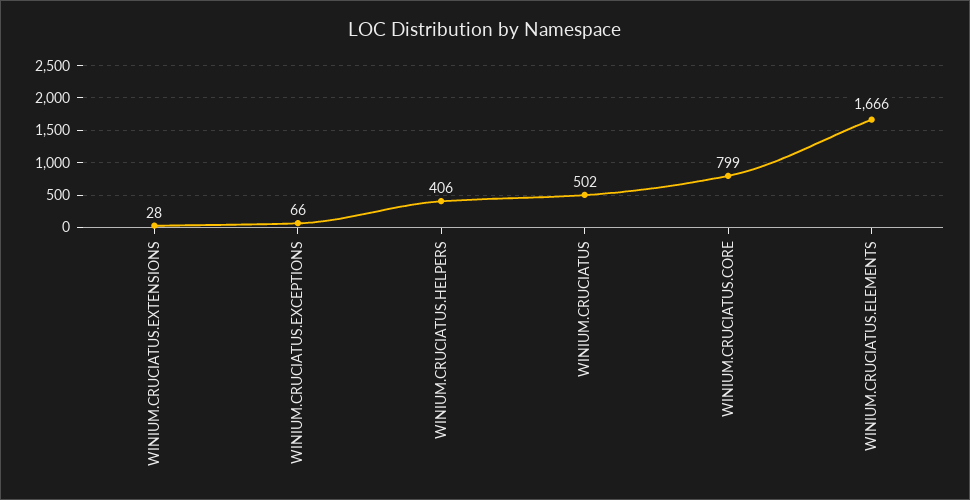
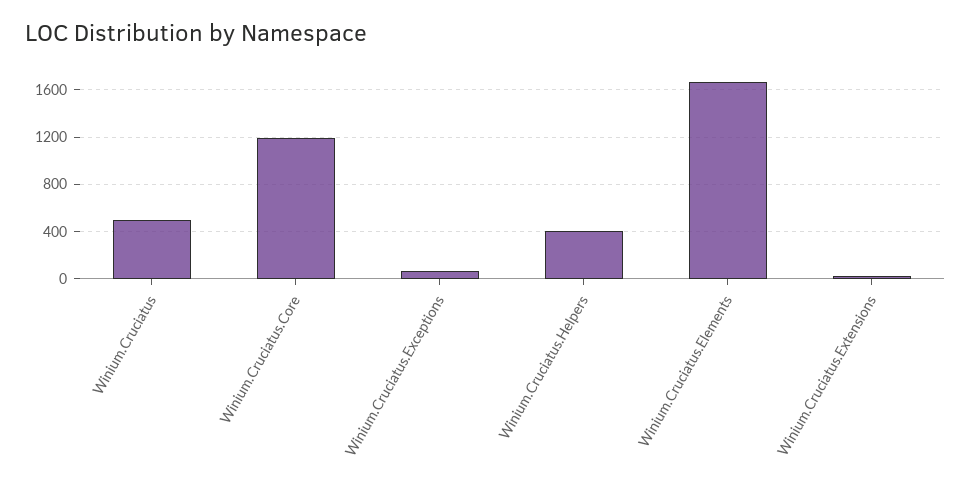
WINIUM.CRUCIATUS.CORE: 799 -> 1200

